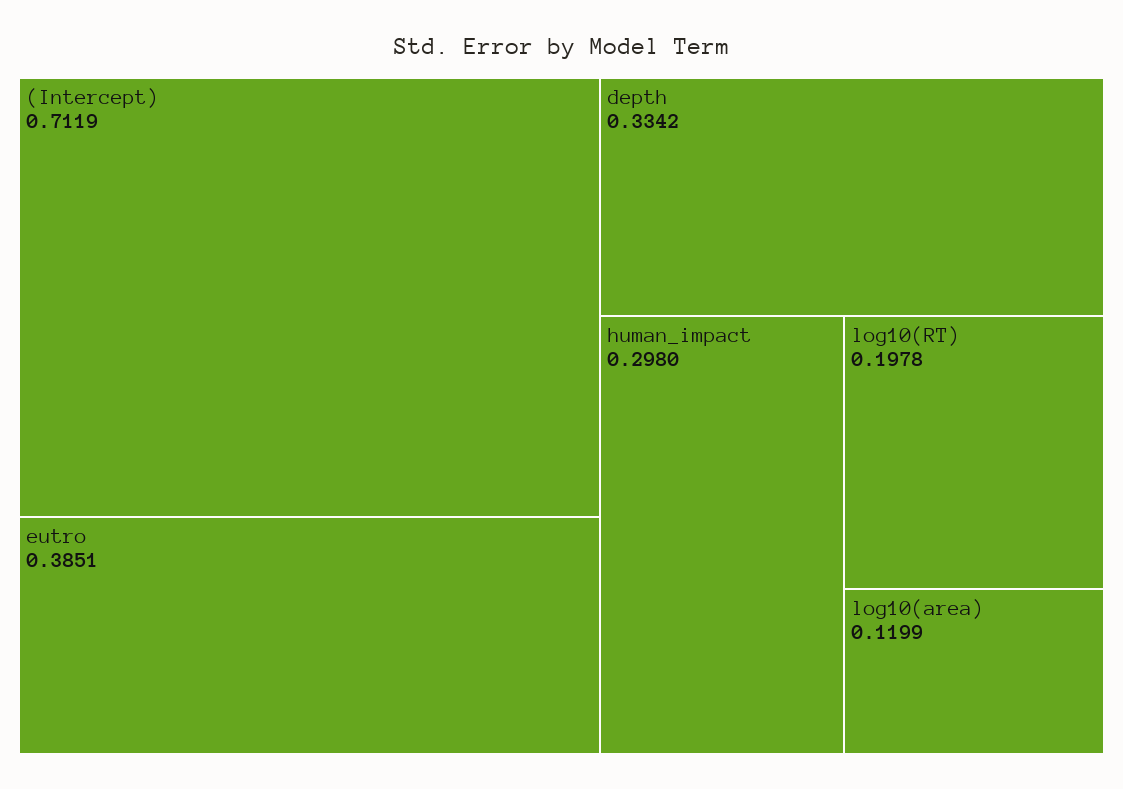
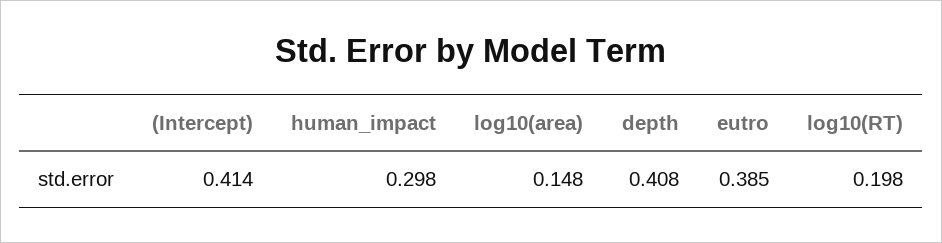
(Intercept): 0.7119 -> 0.414
depth: 0.3342 -> 0.408
log10(area): 0.1199 -> 0.148

